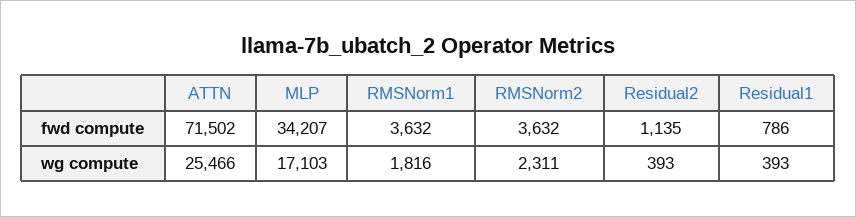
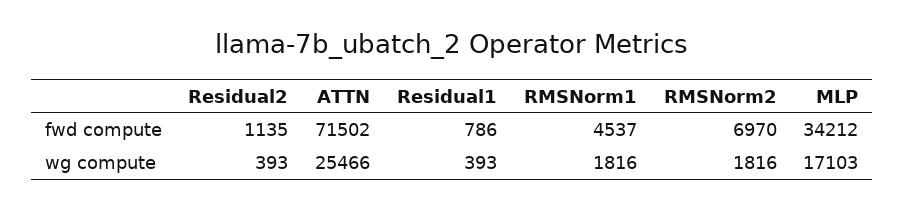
MLP, fwd compute: 34207 -> 34212
RMSNorm1, fwd compute: 3632 -> 4537
RMSNorm2, fwd compute: 3632 -> 6970
RMSNorm2, wg compute: 2311 -> 1816

